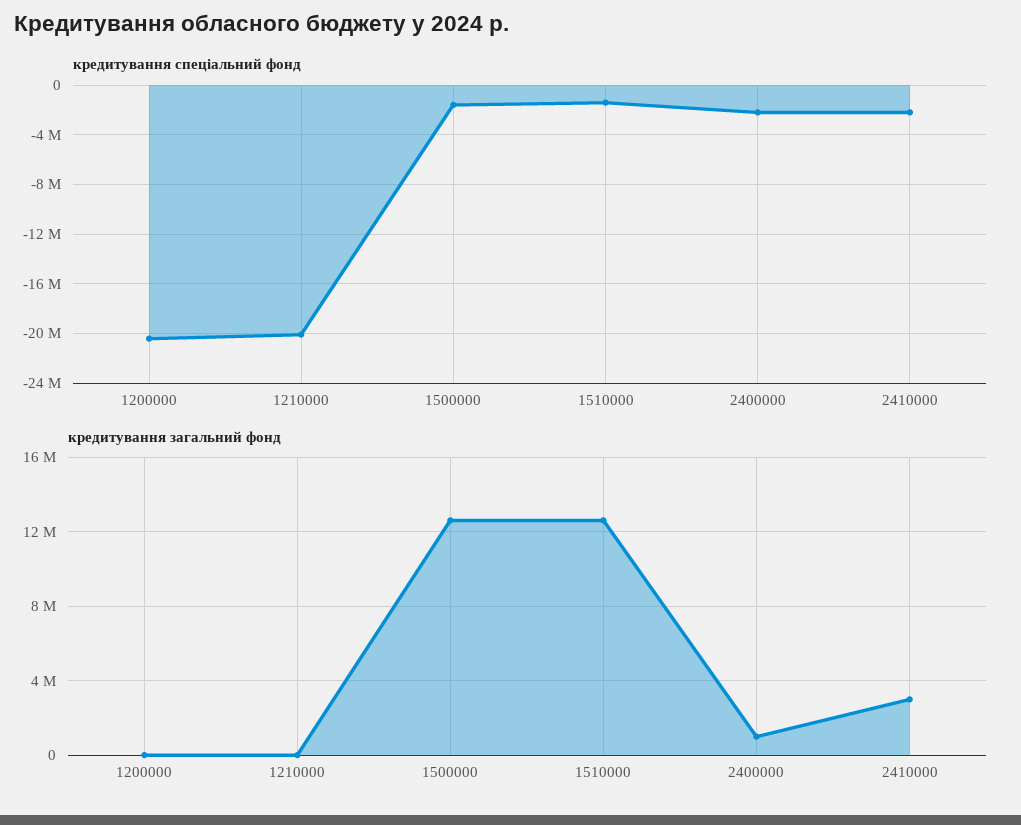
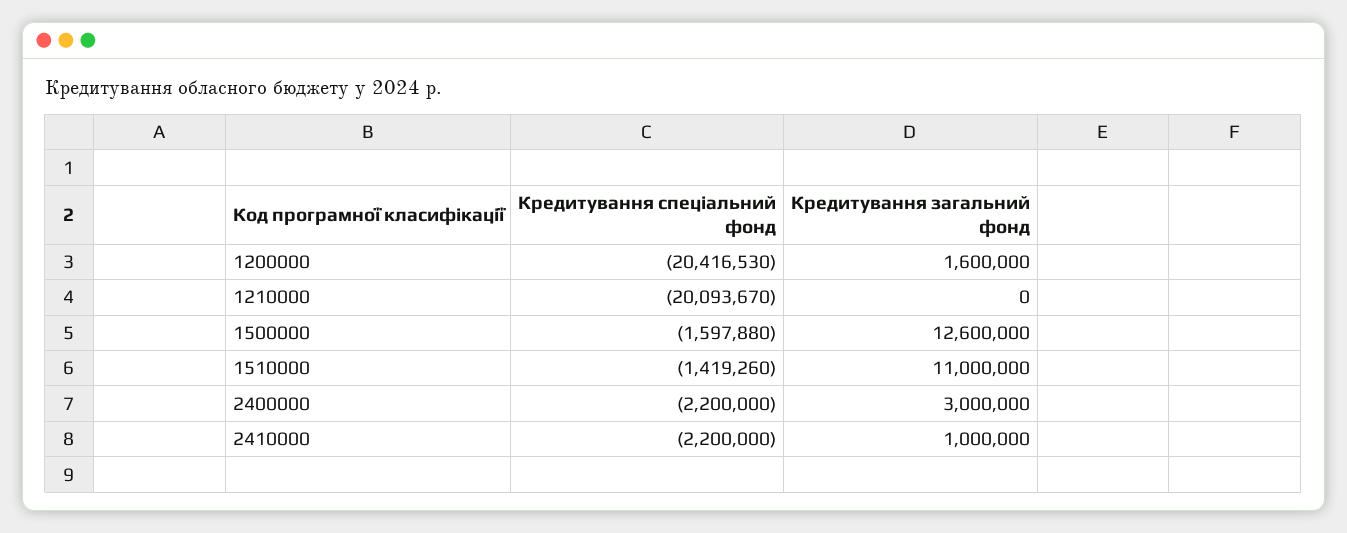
кредитування загальний фонд, 1200000: 0 -> 1600000
кредитування загальний фонд, 1510000: 12500000 -> 11000000
кредитування загальний фонд, 2400000: 1000000 -> 3000000
кредитування загальний фонд, 2410000: 3000000 -> 1000000

